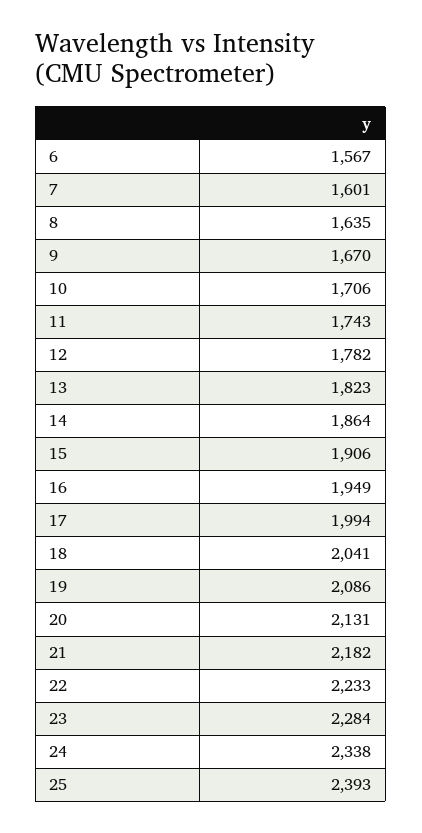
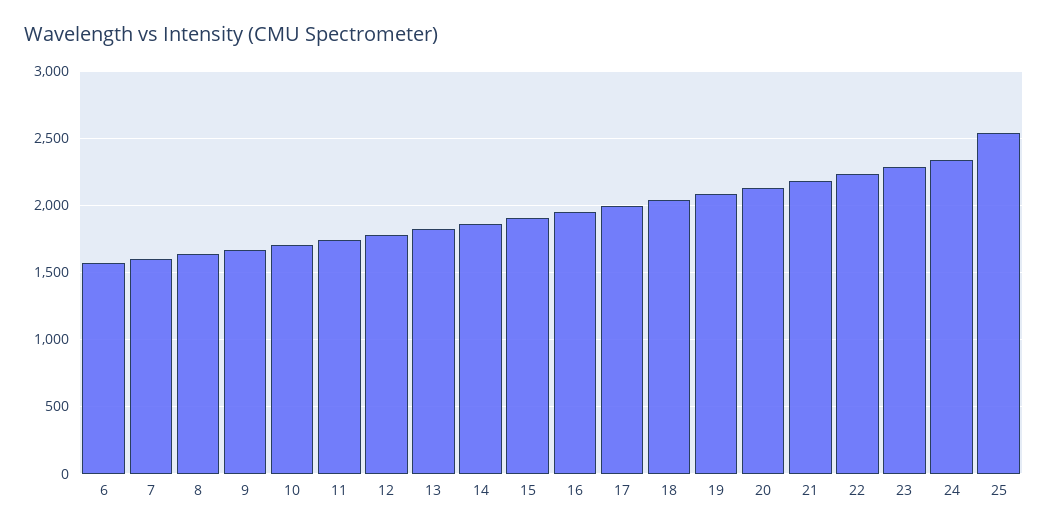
25: 2393 -> 2550

